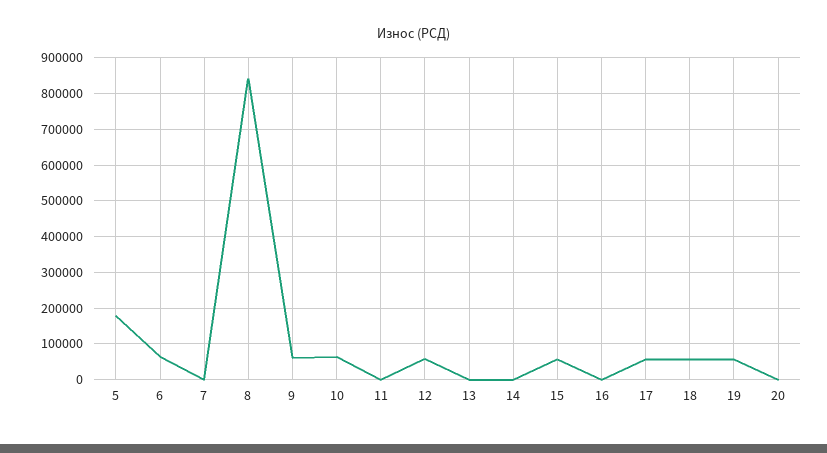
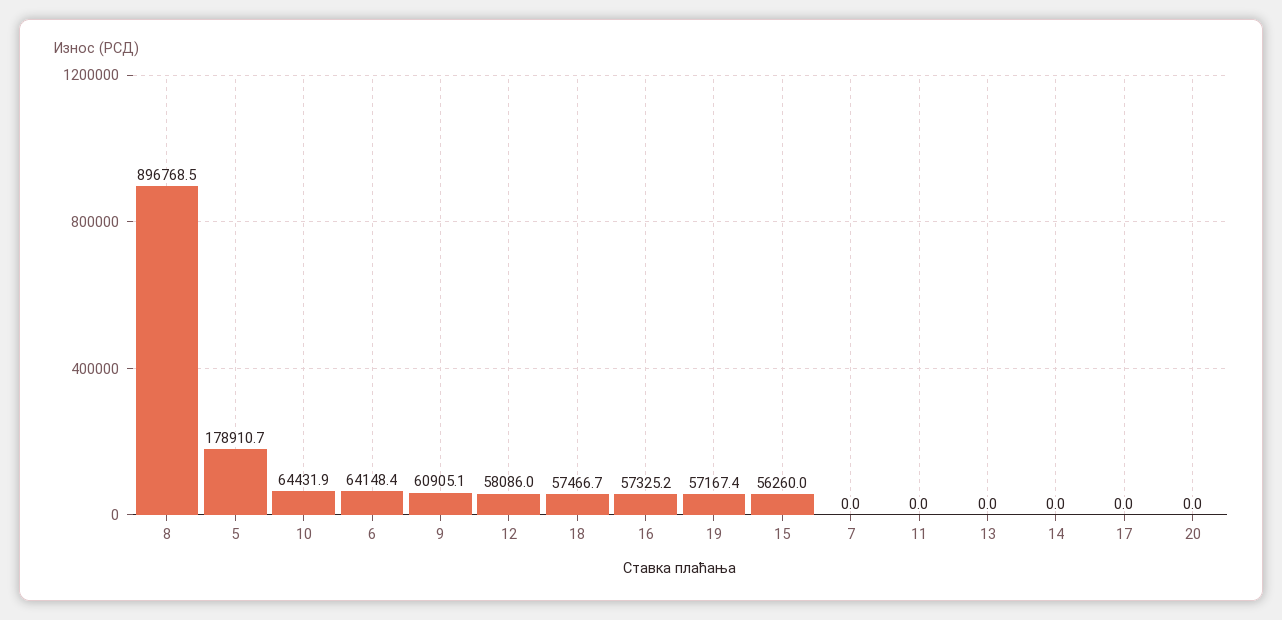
8: 840000 -> 896768.5
16: 0 -> 57325.2
17: 60000 -> 0

